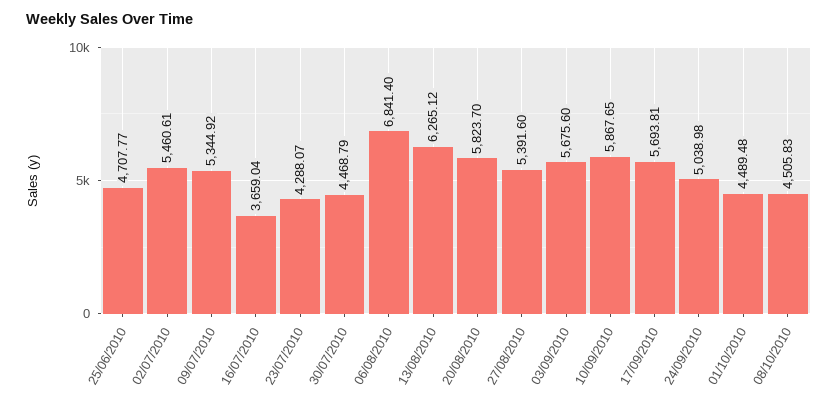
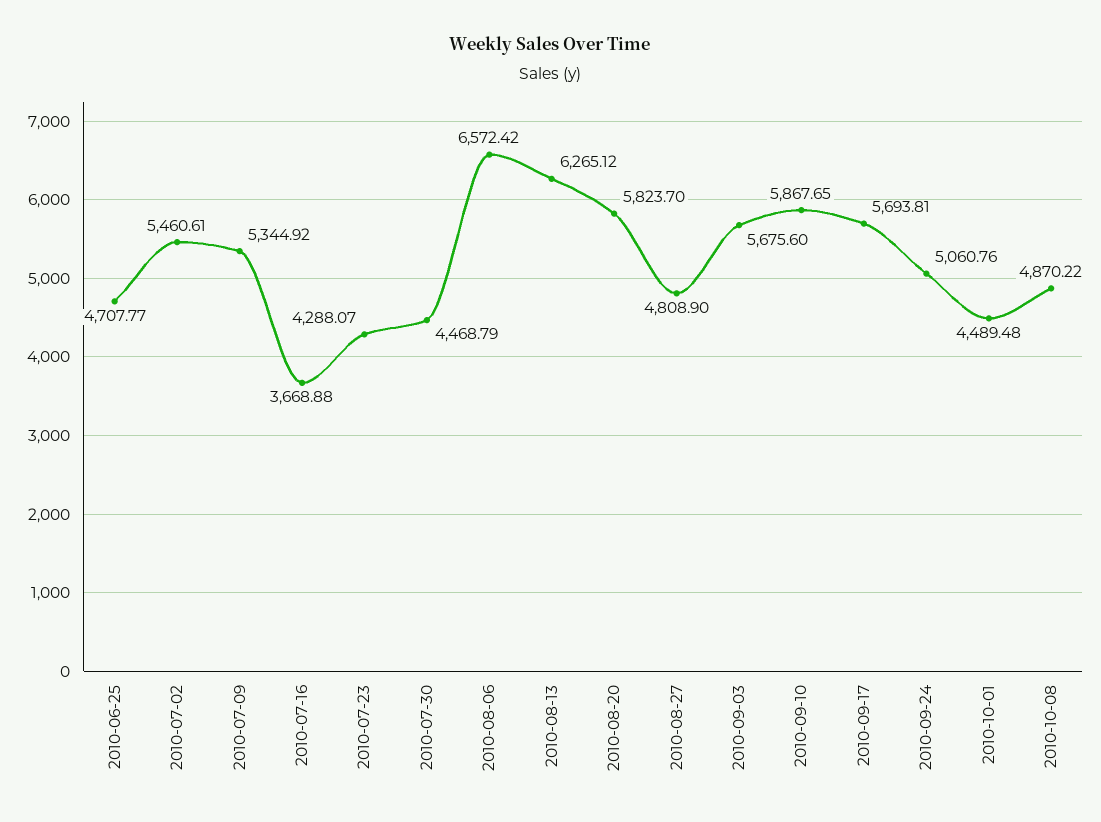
16/07/2010: 3659.04 -> 3668.88
06/08/2010: 6841.4 -> 6572.42
27/08/2010: 5391.6 -> 4808.9
24/09/2010: 5038.98 -> 5060.76
08/10/2010: 4505.83 -> 4870.22

